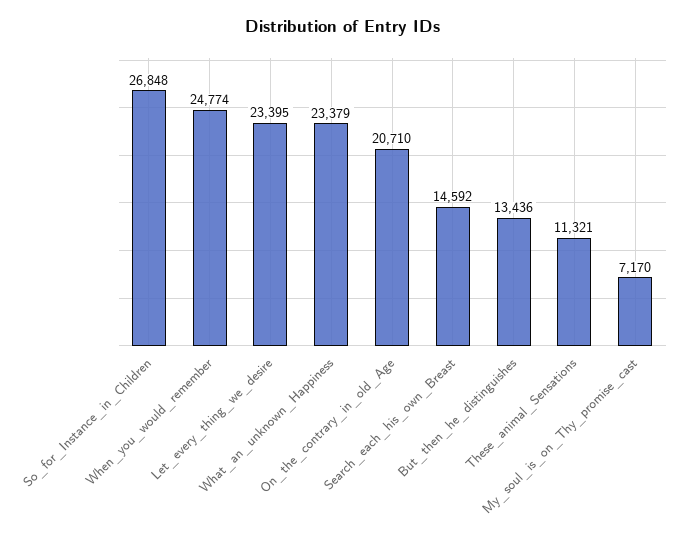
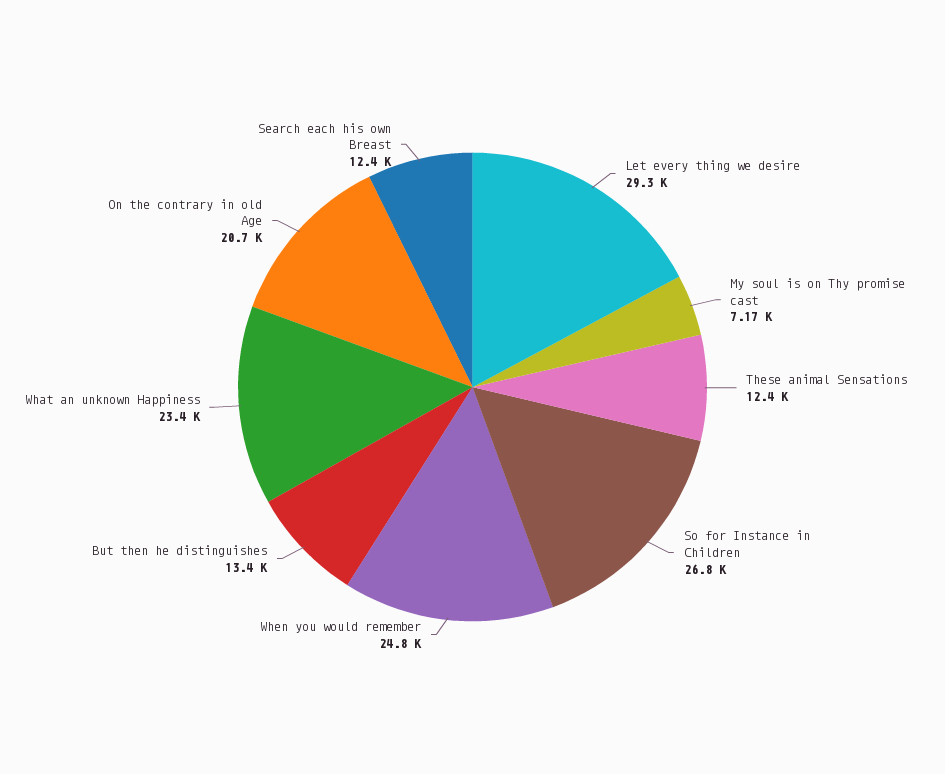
Let_every_thing_we_desire: 23395 -> 29300
Search_each_his_own_Breast: 14592 -> 12400
These_animal_Sensations: 11321 -> 12400

